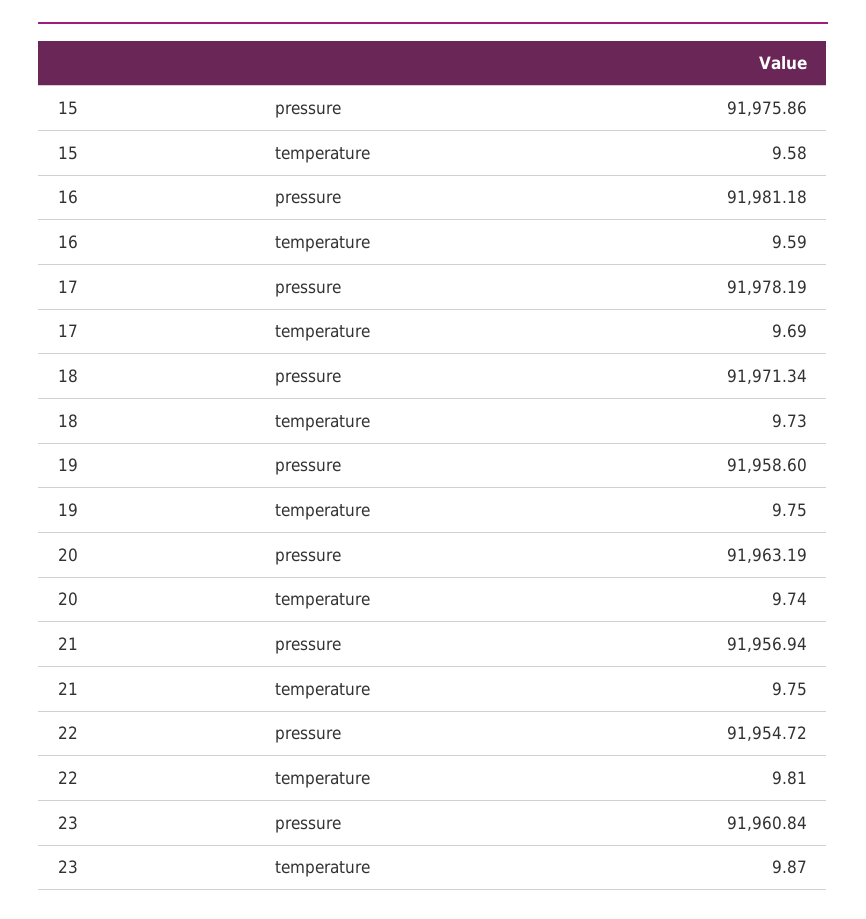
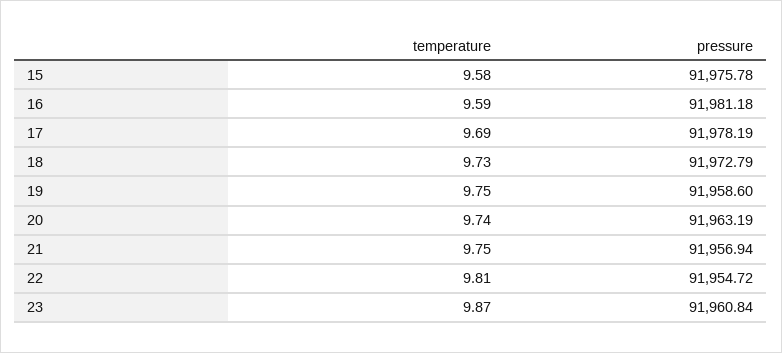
15, pressure: 91975.86 -> 91975.78
18, pressure: 91971.34 -> 91972.79

